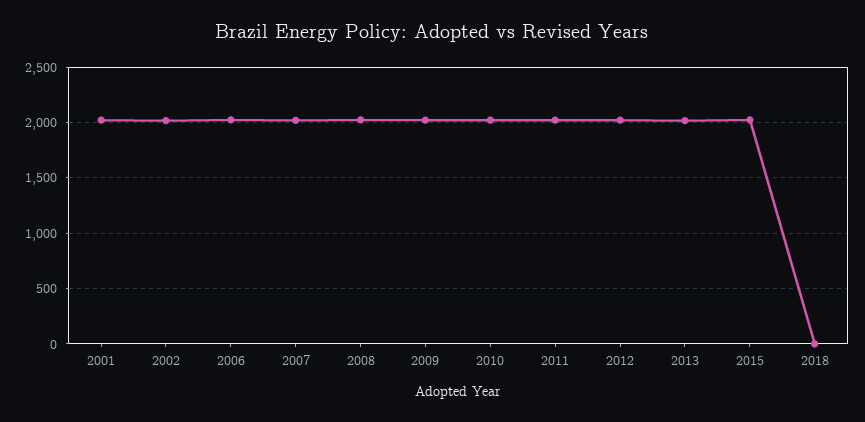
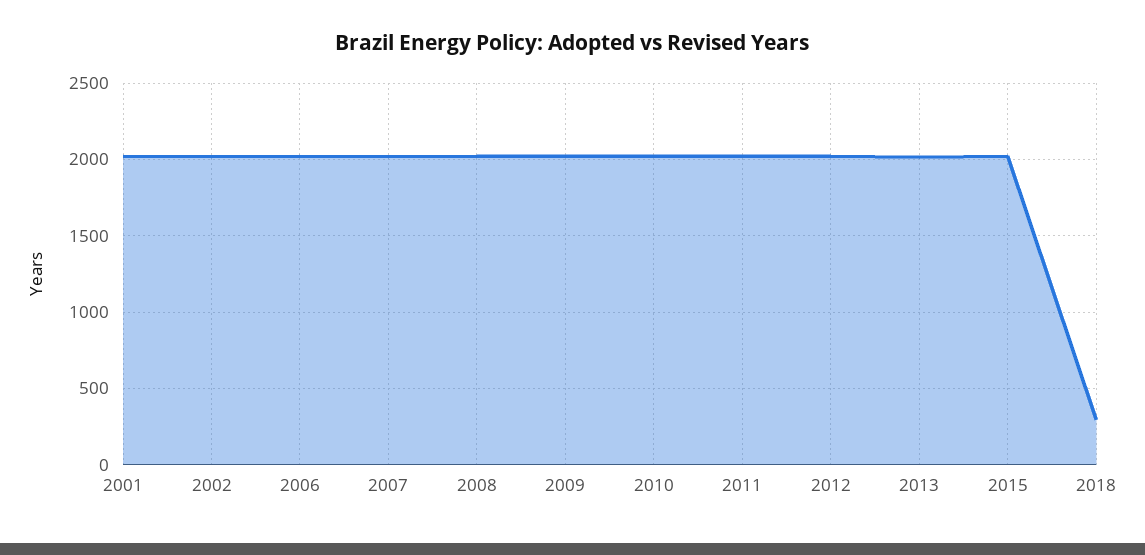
2018: 0 -> 300

